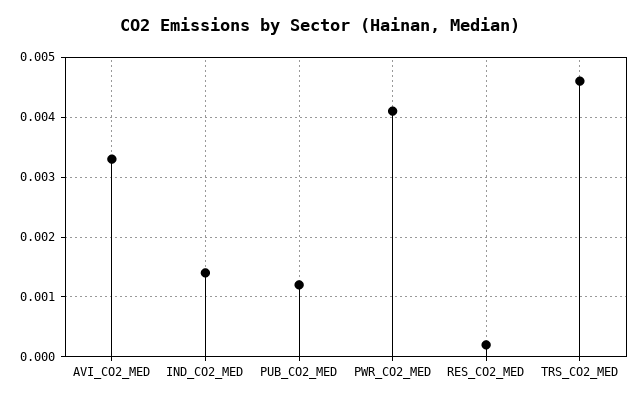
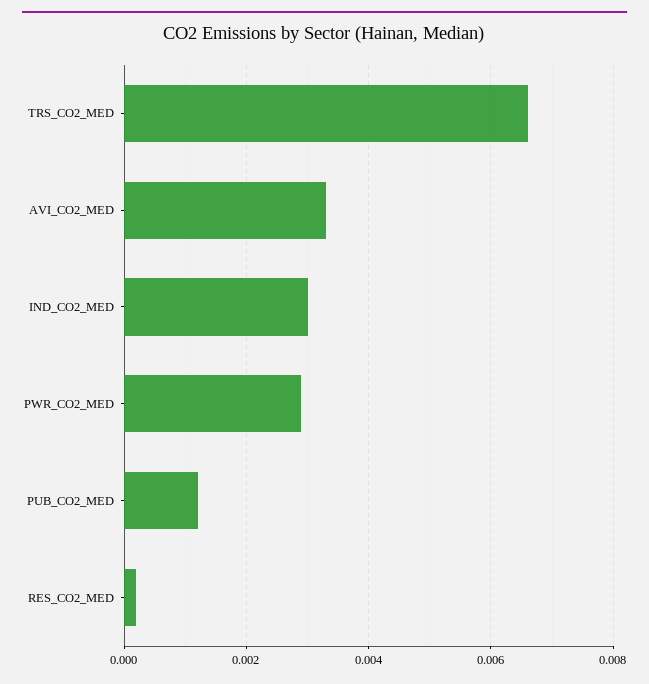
IND_CO2_MED: 0.0015 -> 0.003
PWR_CO2_MED: 0.004 -> 0.003
TRS_CO2_MED: 0.0045 -> 0.0065

